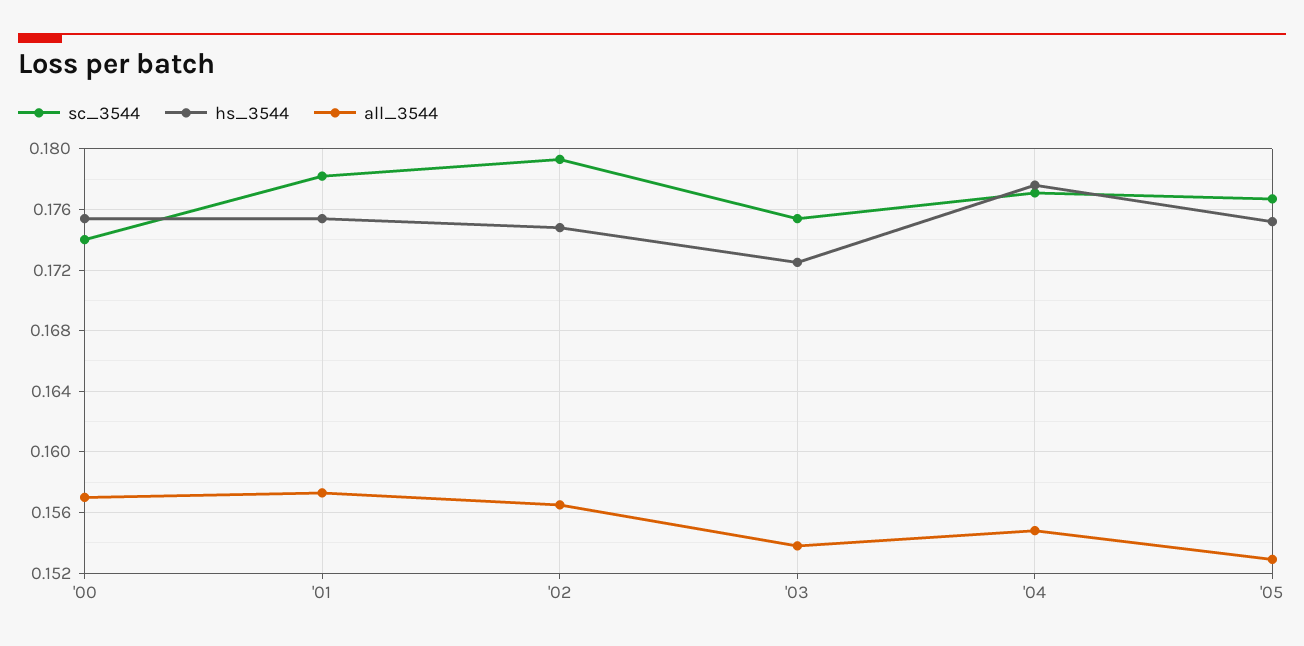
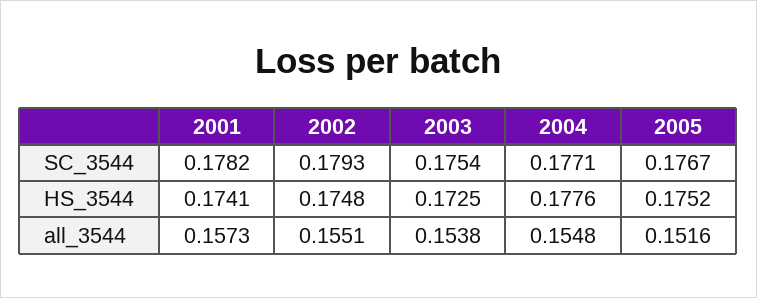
sc_3544, '00: 0.174 -> none
hs_3544, '00: 0.1755 -> none
all_3544, '00: 0.157 -> none
hs_3544, '01: 0.1755 -> 0.1741
all_3544, '02: 0.1565 -> 0.1551
all_3544, '05: 0.153 -> 0.1516

